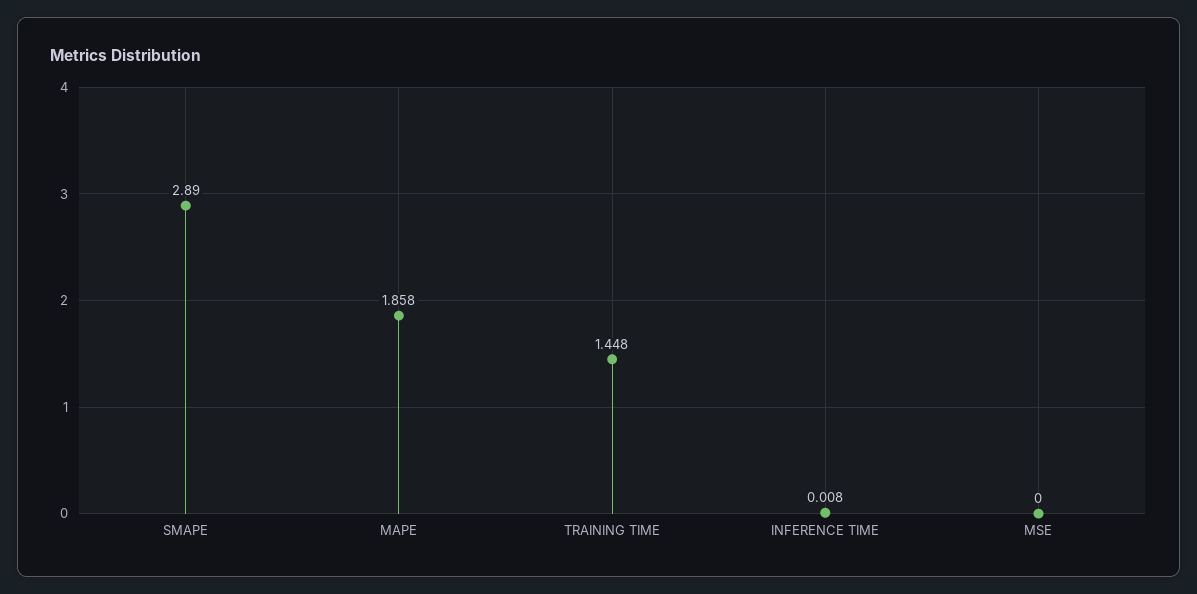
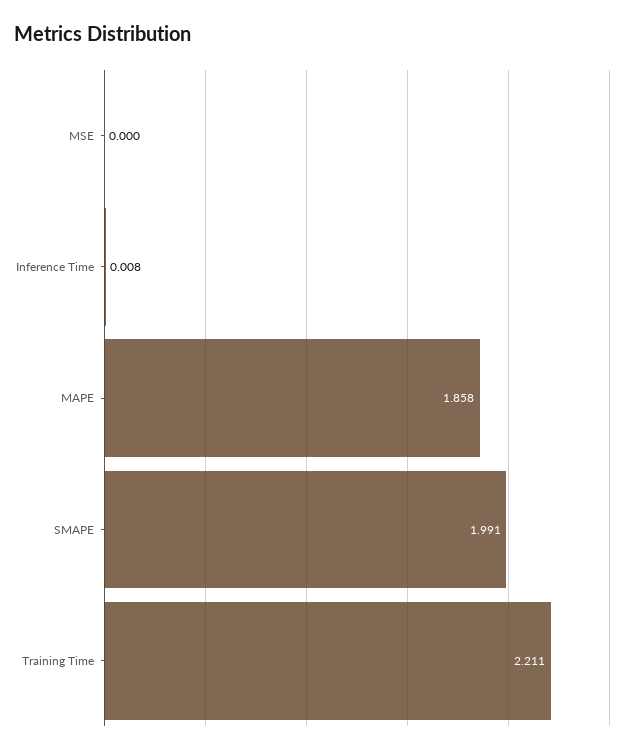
SMAPE: 2.89 -> 1.991
TRAINING TIME: 1.448 -> 2.211

